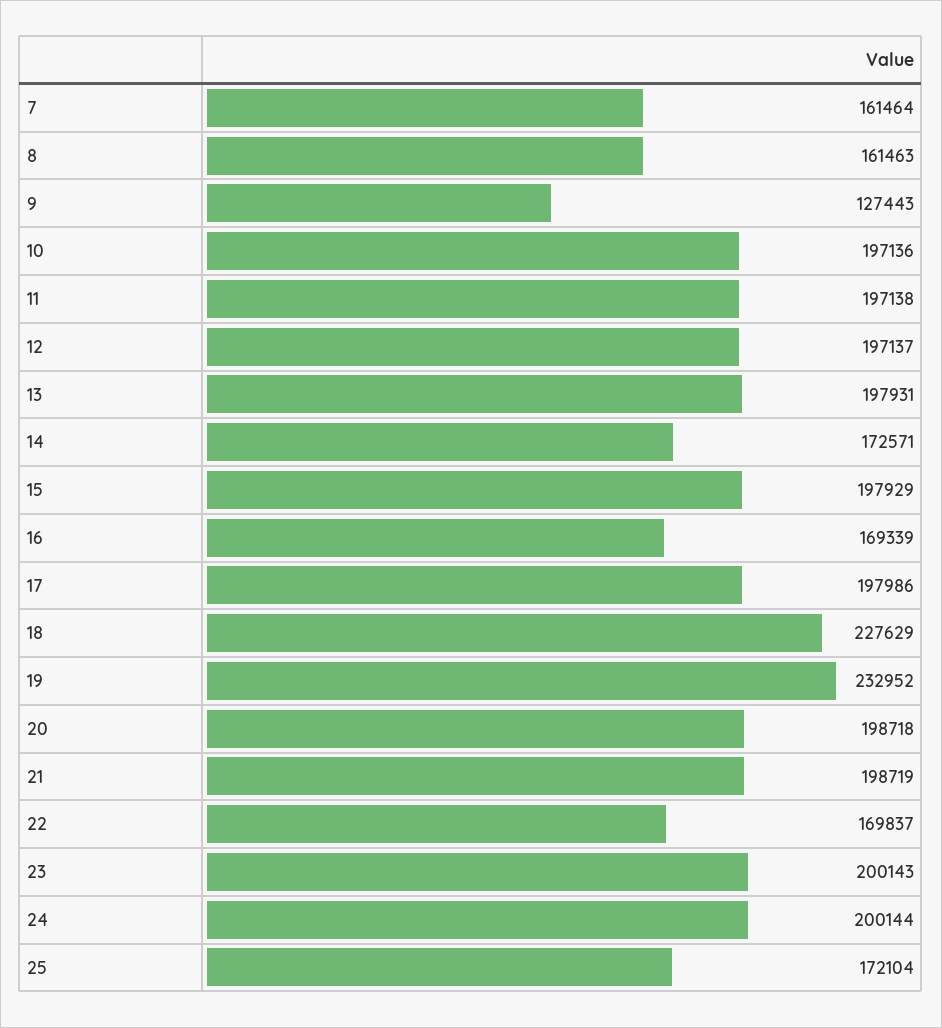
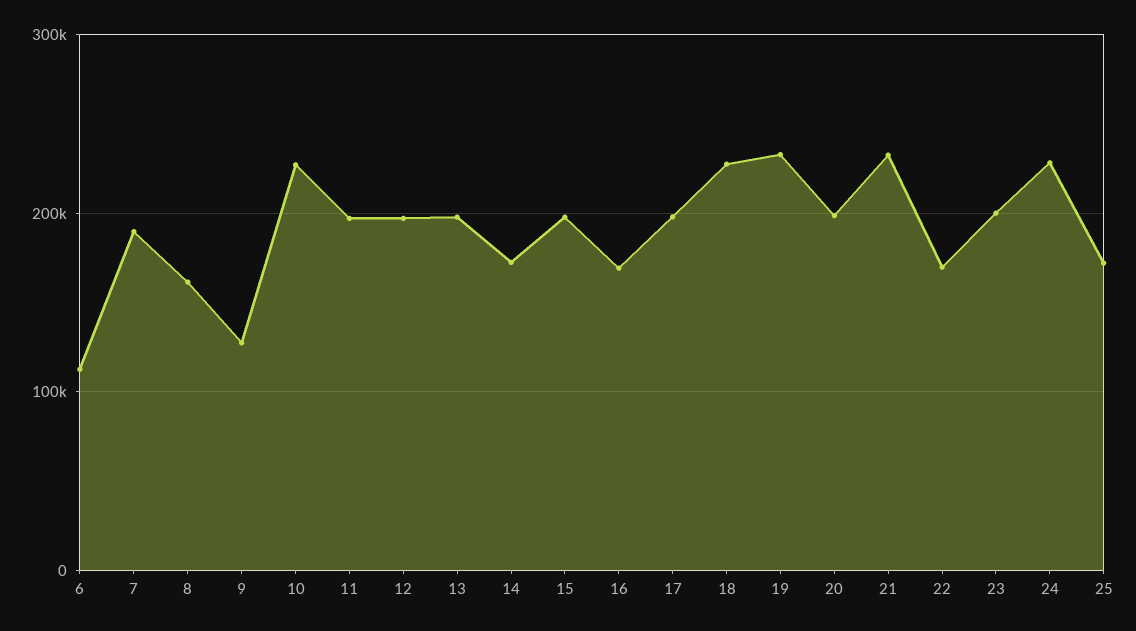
7: 161464 -> 190000
10: 197136 -> 230000
21: 198719 -> 230000
24: 200144 -> 230000
6: none -> 110000

